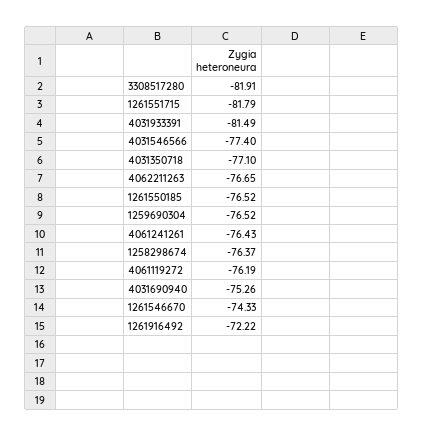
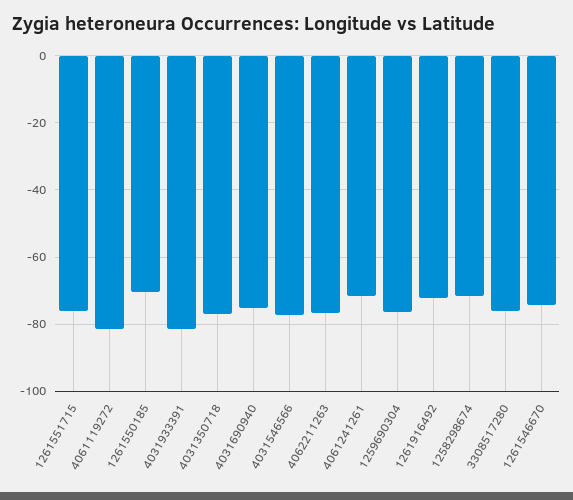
3308517280: -81.91 -> -76
1261551715: -81.79 -> -76
1261550185: -76.52 -> -70
4061241261: -76.43 -> -72
1258298674: -76.37 -> -72
4061119272: -76.19 -> -82

